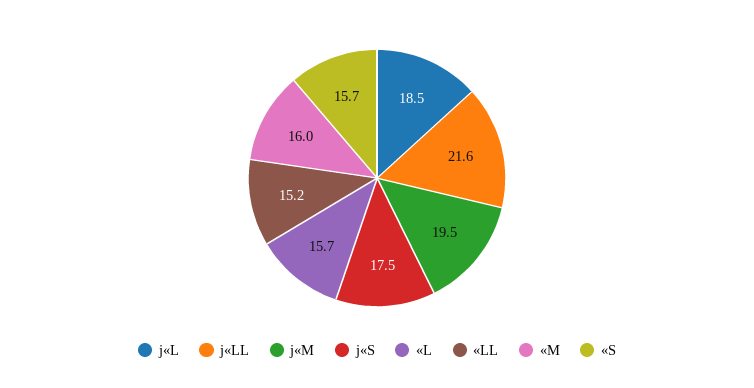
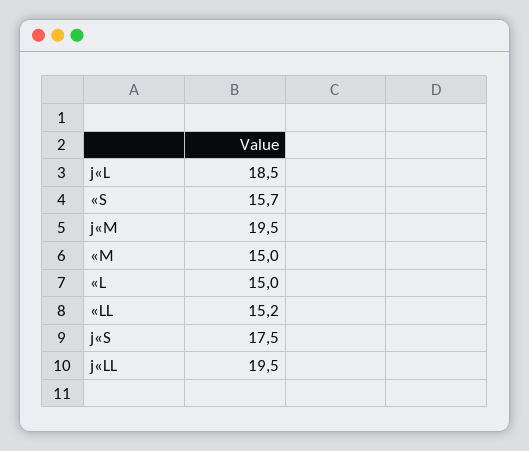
j«LL: 21.6 -> 19.5
«L: 15.7 -> 15
«M: 16 -> 15

